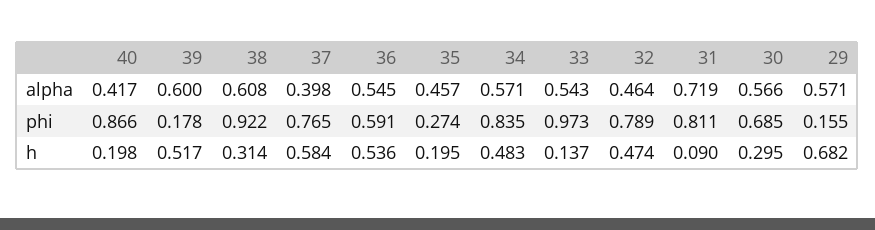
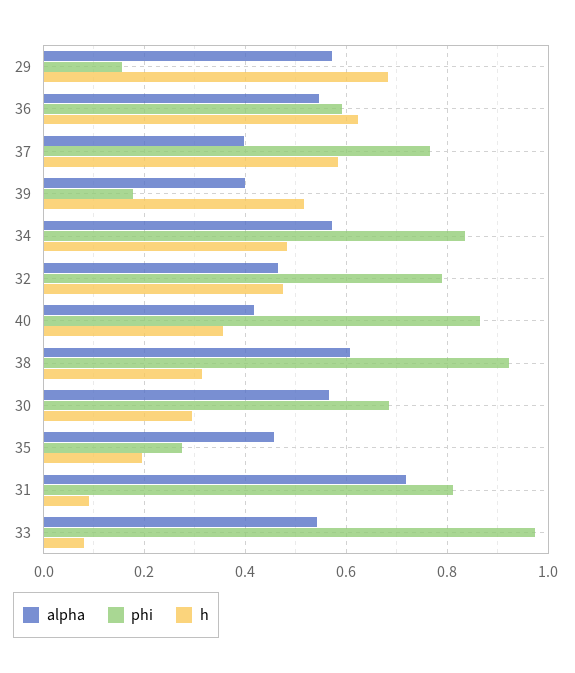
alpha, 39: 0.6 -> 0.4
h, 40: 0.198 -> 0.36
h, 36: 0.536 -> 0.62
h, 33: 0.137 -> 0.08

